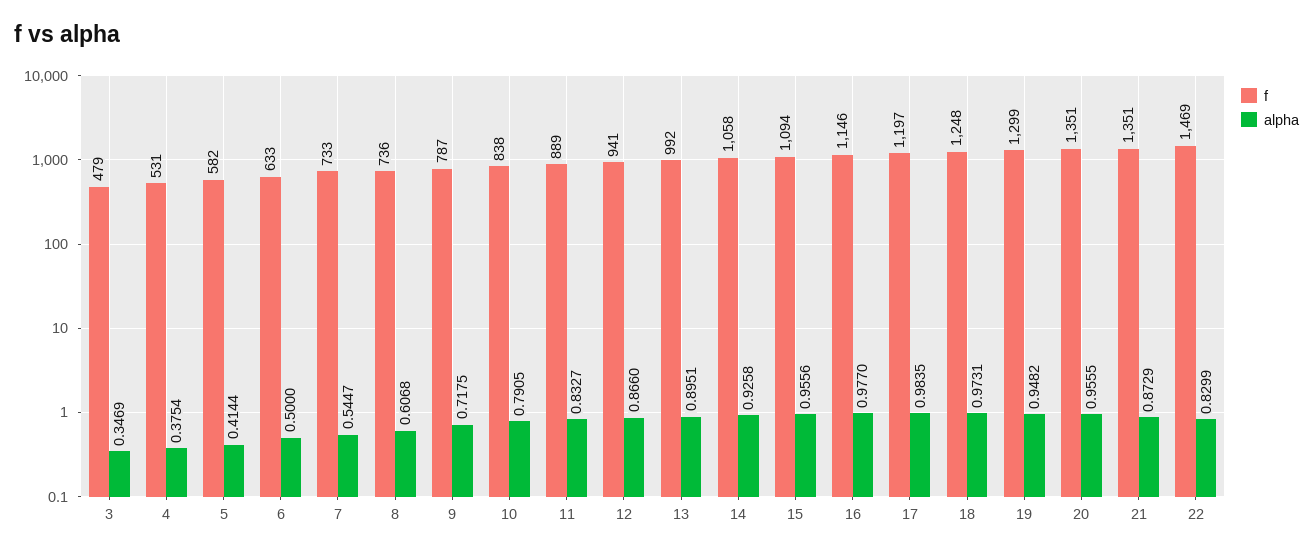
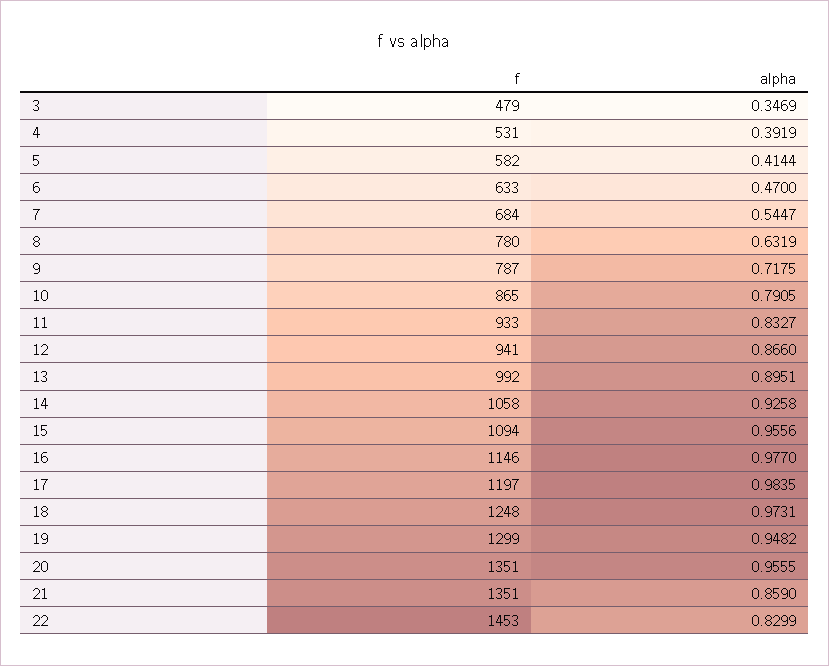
alpha, 4: 0.3754 -> 0.3919
alpha, 6: 0.5 -> 0.47
f, 7: 733 -> 684
f, 8: 736 -> 780
alpha, 8: 0.6068 -> 0.6319
f, 10: 838 -> 865
f, 11: 889 -> 933
alpha, 21: 0.8729 -> 0.859
f, 22: 1469 -> 1453

